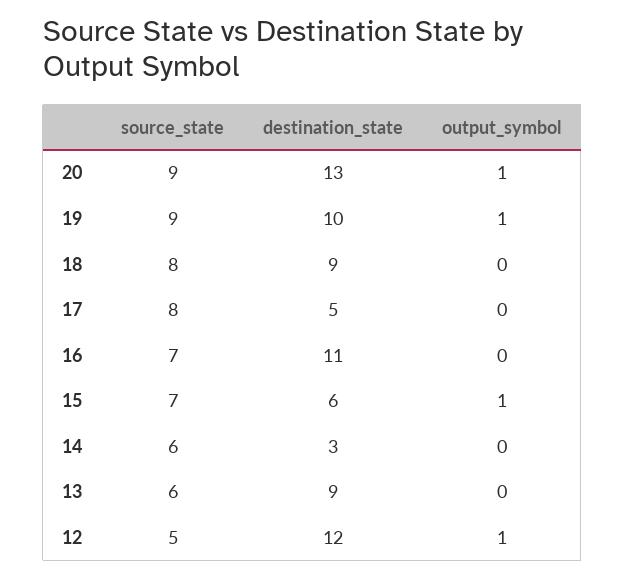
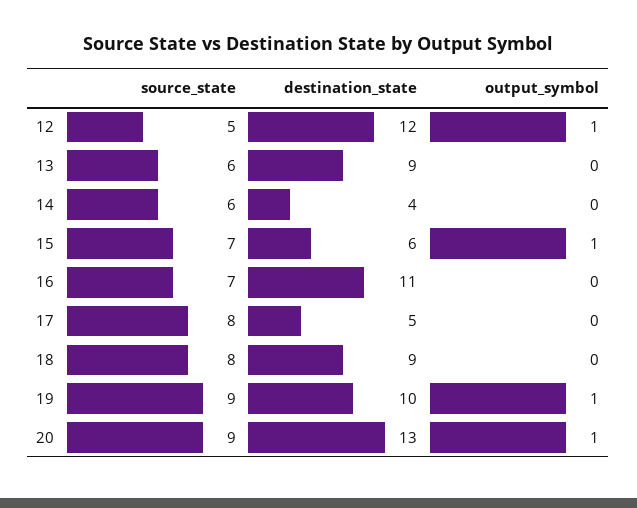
destination_state, 14: 3 -> 4

